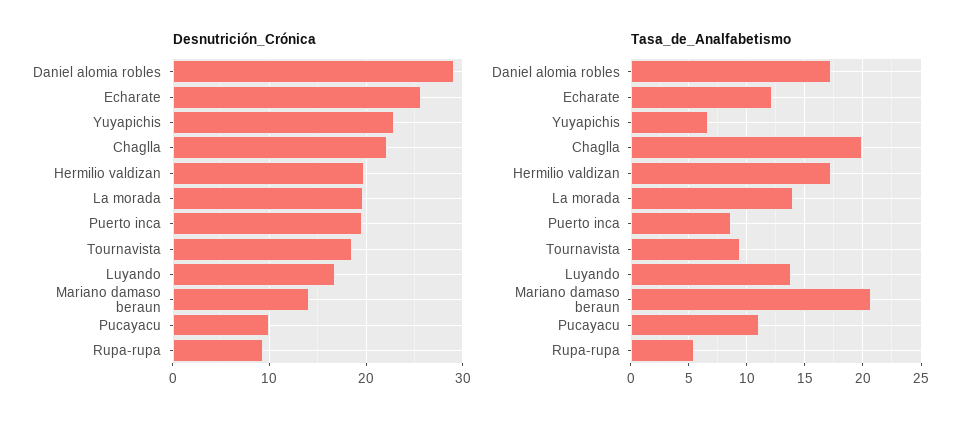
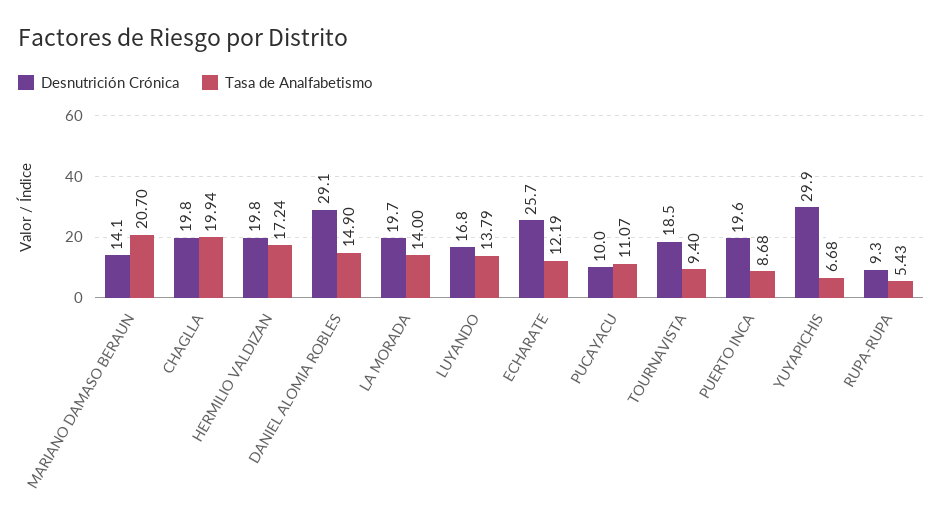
Desnutrición_Crónica, Yuyapichis: 23 -> 29.9
Desnutrición_Crónica, Chaglla: 22 -> 19.8
Tasa_de_Analfabetismo, Daniel alomia robles: 17 -> 14.9

